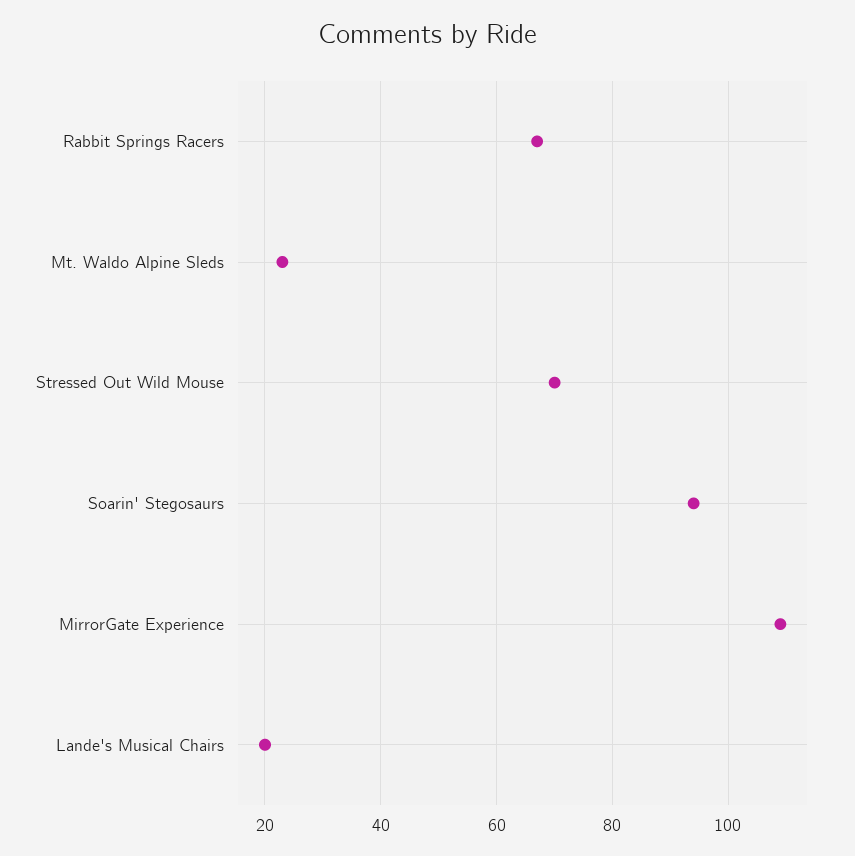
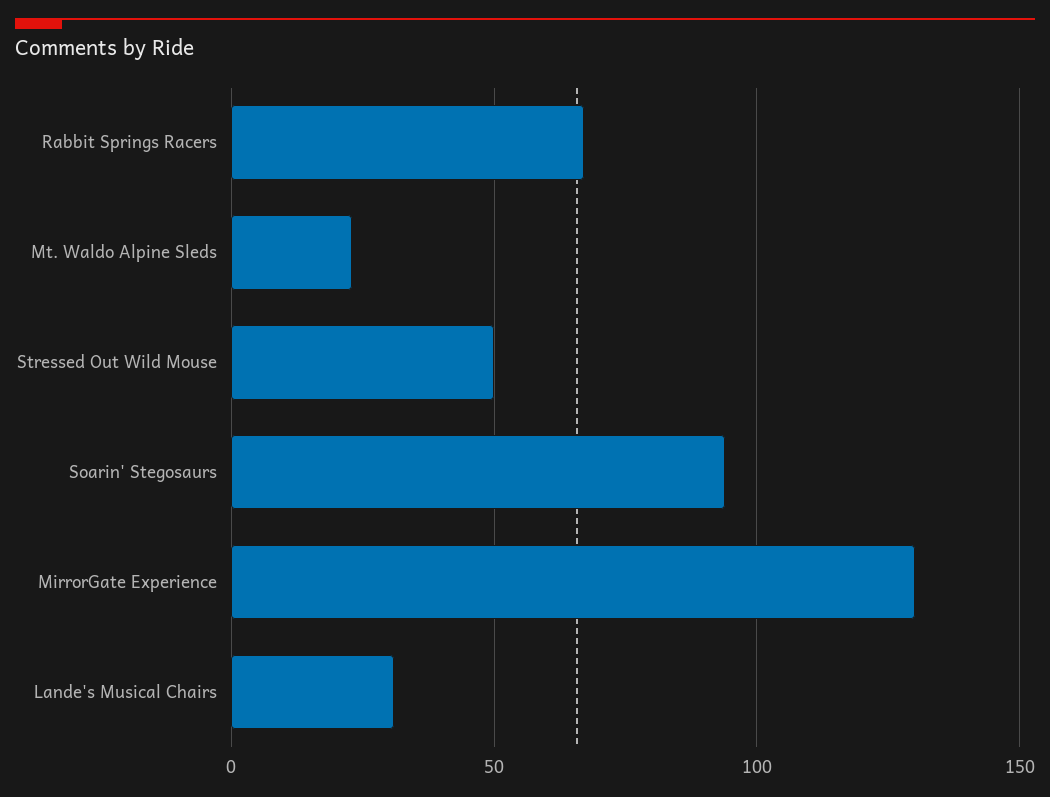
Stressed Out Wild Mouse: 70 -> 50
MirrorGate Experience: 110 -> 130
Lande's Musical Chairs: 20 -> 30

